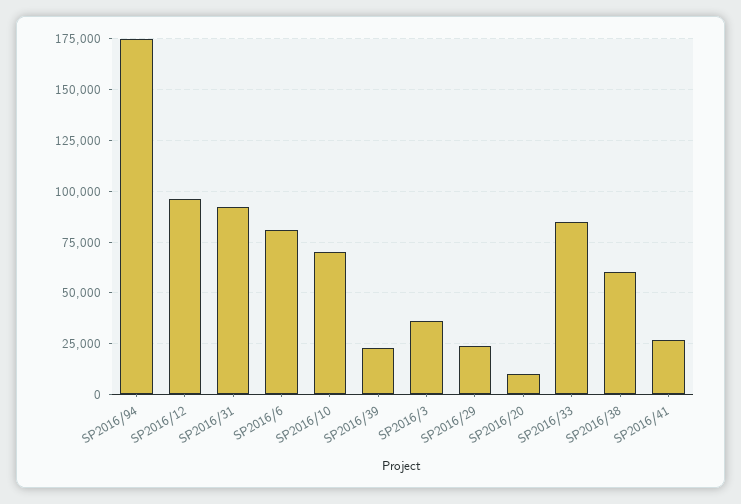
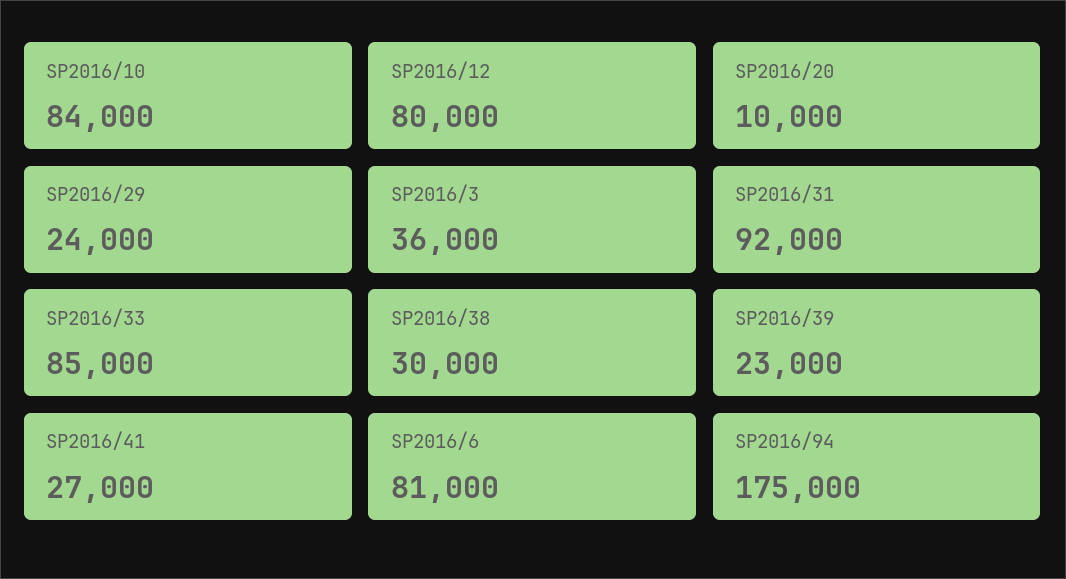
SP2016/12: 95000 -> 80000
SP2016/10: 70000 -> 84000
SP2016/38: 60000 -> 30000

